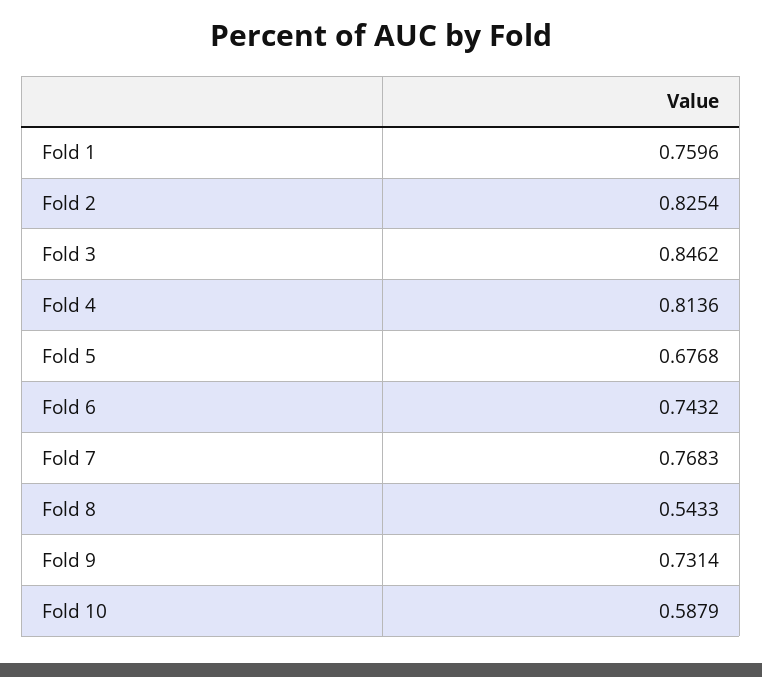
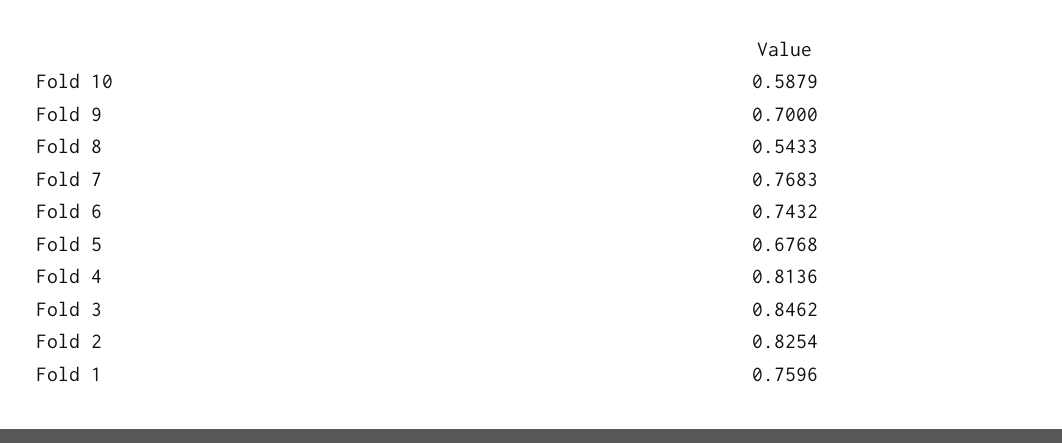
Fold 9: 0.7314 -> 0.7

